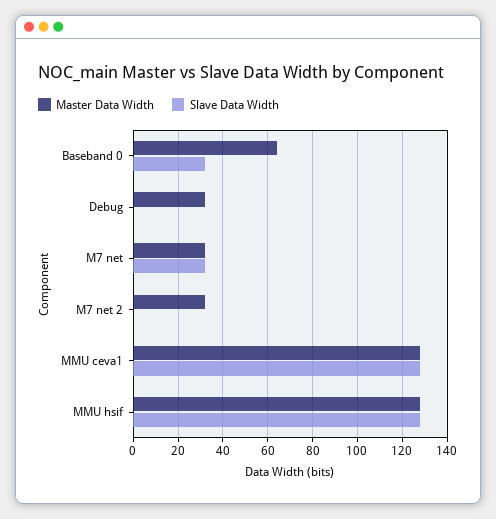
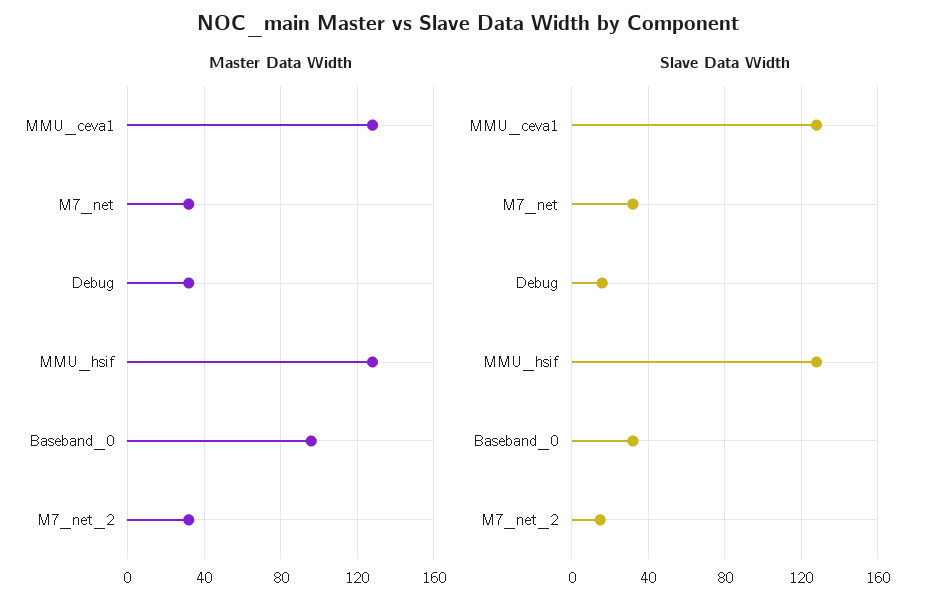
Master Data Width, Baseband 0: 65 -> 95
Slave Data Width, Debug: 0 -> 15
Slave Data Width, M7 net 2: 0 -> 15

